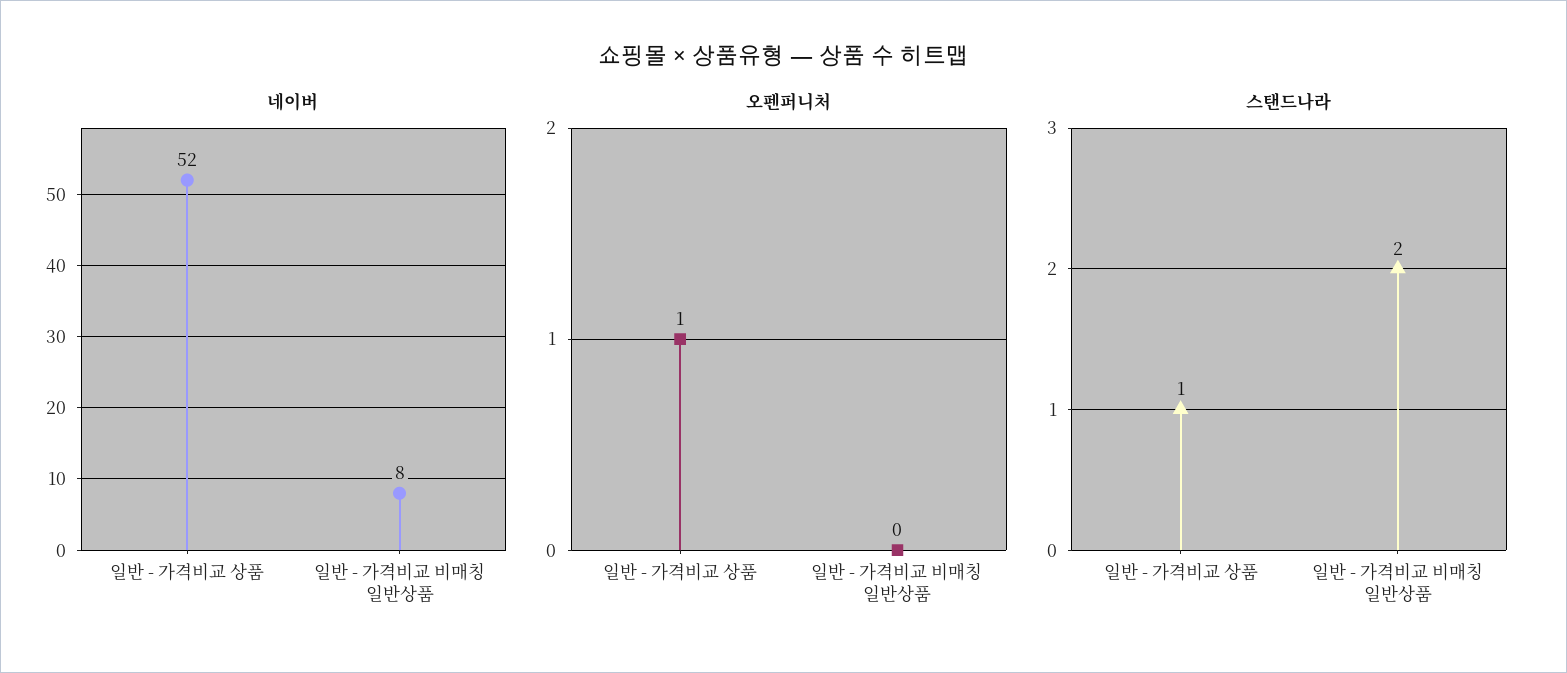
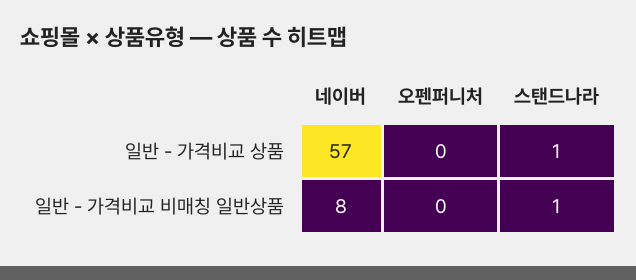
네이버, 일반 - 가격비교 상품: 52 -> 57
오펜퍼니처, 일반 - 가격비교 상품: 1 -> 0
스탠드나라, 일반 - 가격비교 비매칭 일반상품: 2 -> 1

